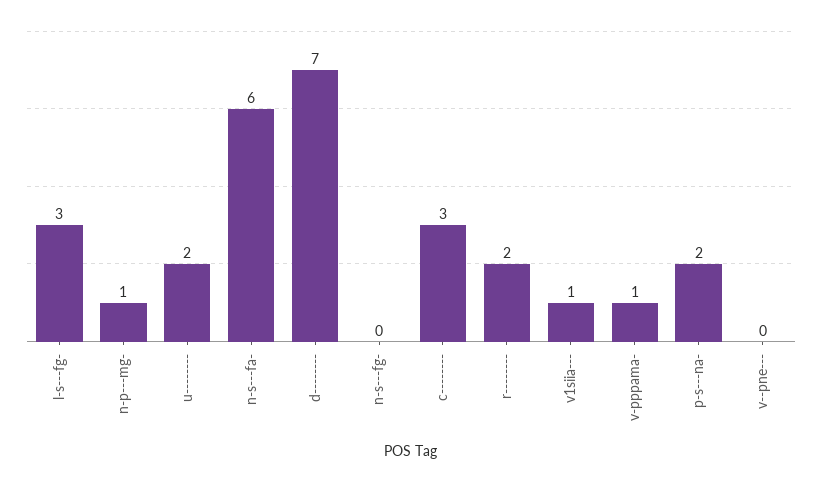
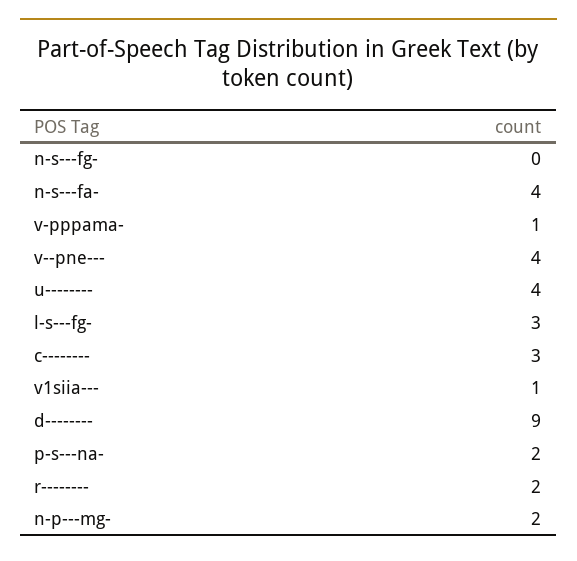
n-p---mg-: 1 -> 2
u--------: 2 -> 4
n-s---fa-: 6 -> 4
d--------: 7 -> 9
v--pne---: 0 -> 4

